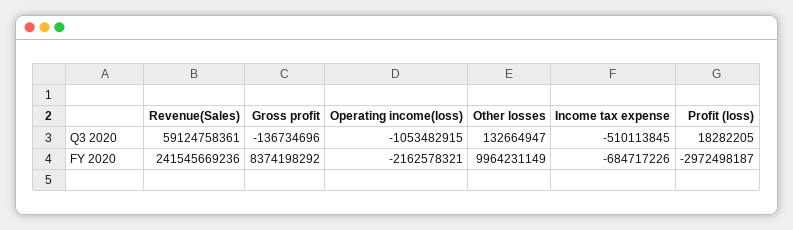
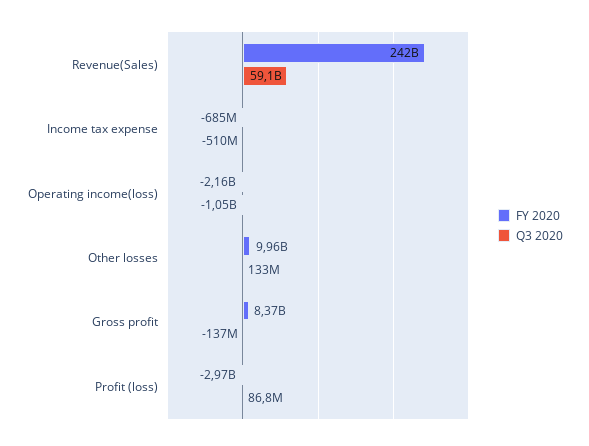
Q3 2020, Profit (loss): 18282205 -> 86800000

